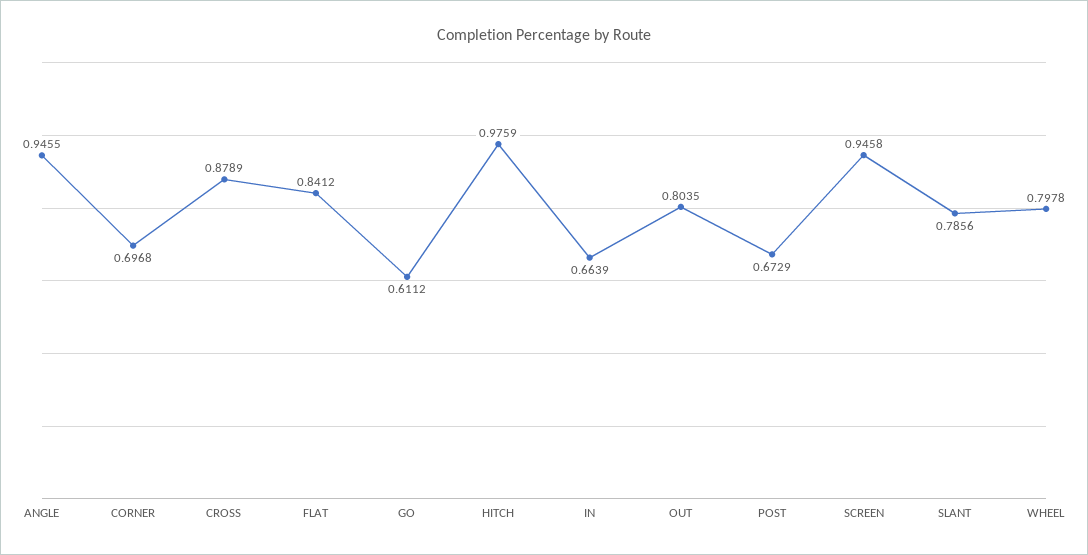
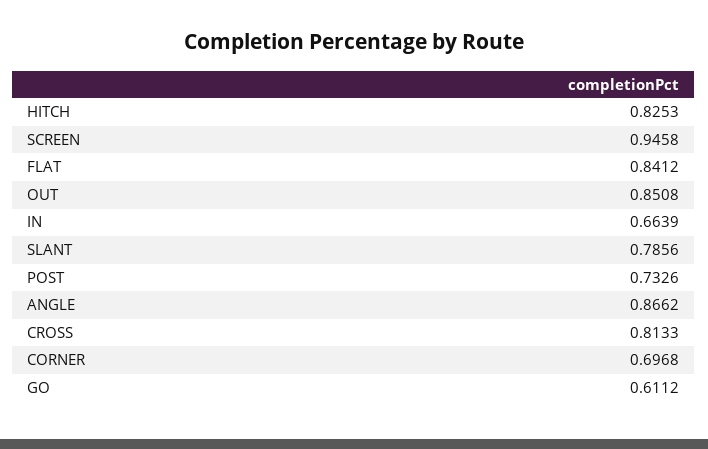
ANGLE: 0.9455 -> 0.8662
CROSS: 0.8789 -> 0.8133
HITCH: 0.9759 -> 0.8253
OUT: 0.8035 -> 0.8508
POST: 0.6729 -> 0.7326
WHEEL: 0.7978 -> none

